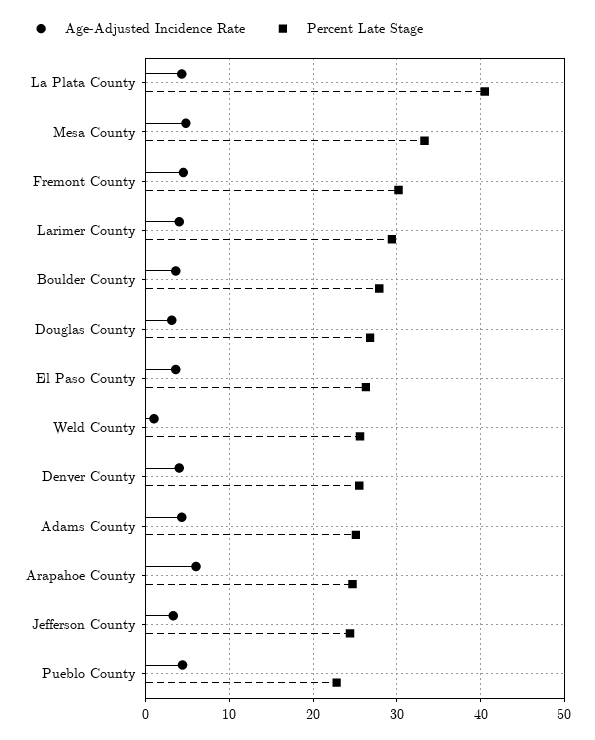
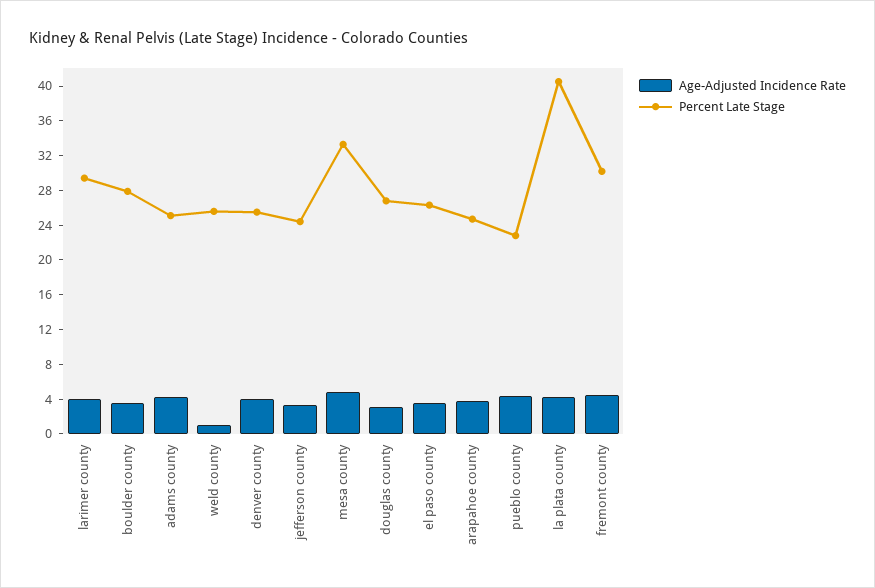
Age-Adjusted Incidence Rate, Arapahoe County: 6 -> 4

